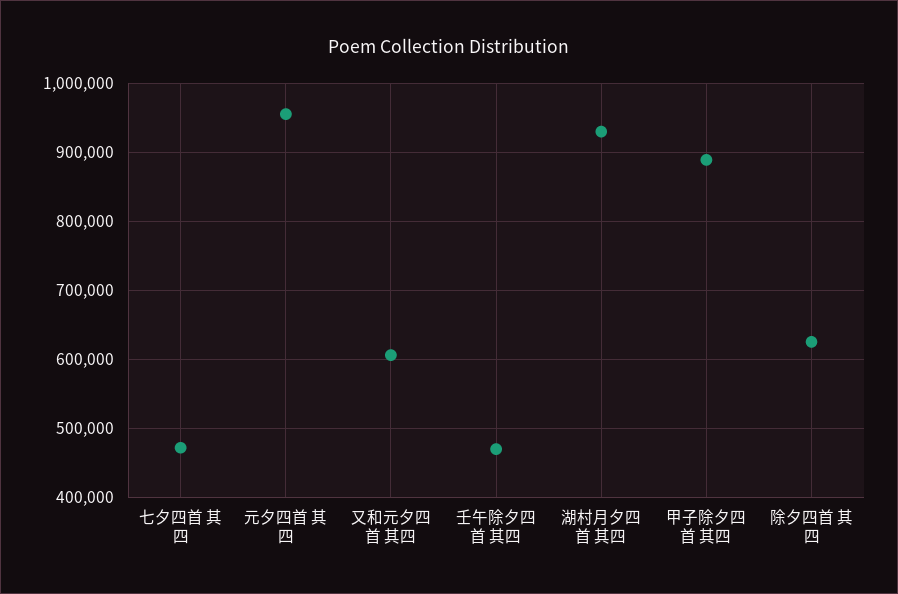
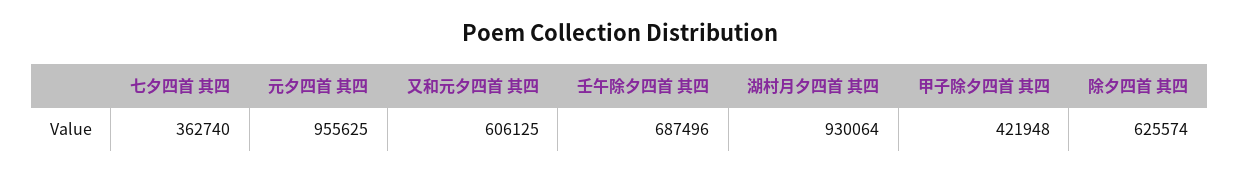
七夕四首 其四: 470000 -> 362740
壬午除夕四首 其四: 470000 -> 687496
甲子除夕四首 其四: 890000 -> 421948

